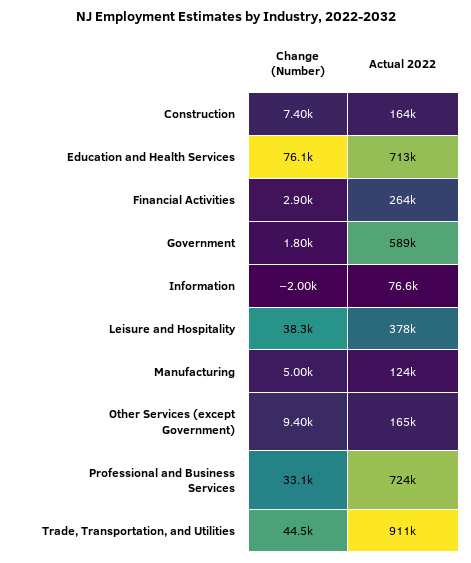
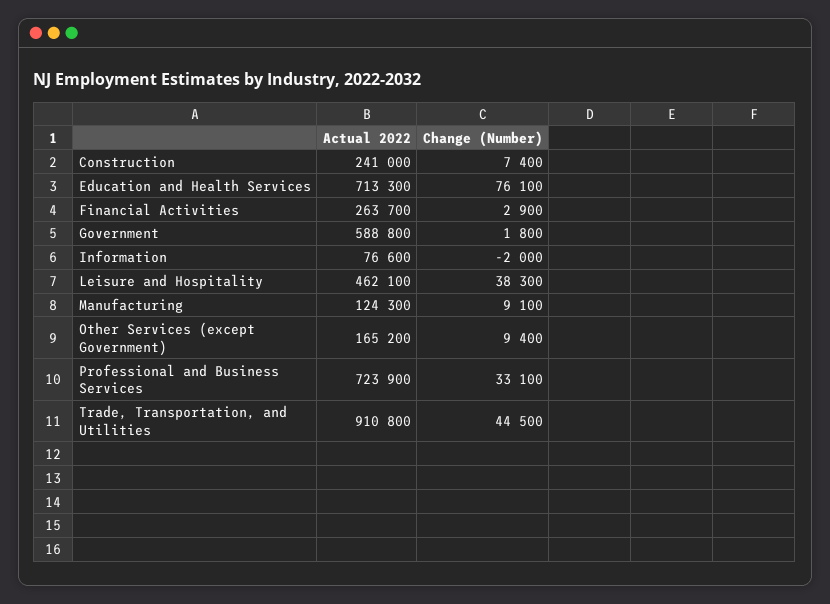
Actual 2022, Construction: 164000 -> 241000
Actual 2022, Leisure and Hospitality: 378000 -> 462100
Change (Number), Manufacturing: 5000 -> 9100

